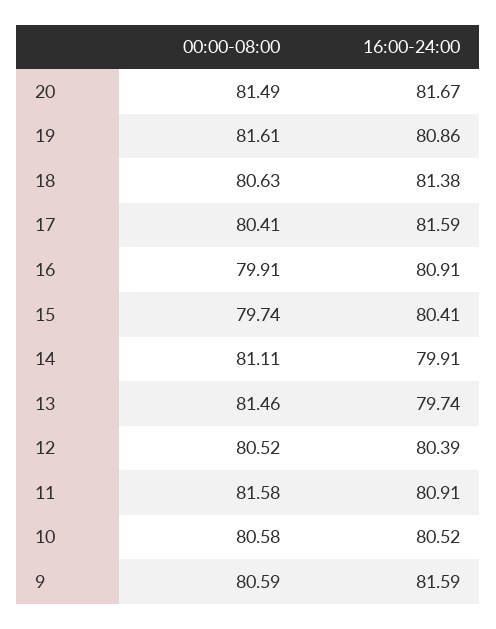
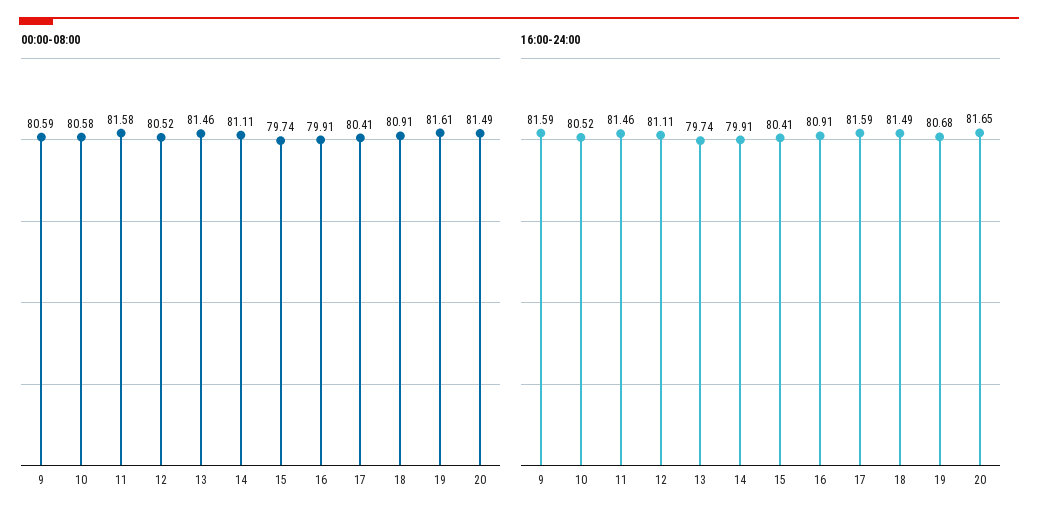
16:00-24:00, 20: 81.67 -> 81.65
16:00-24:00, 19: 80.86 -> 80.68
00:00-08:00, 18: 80.63 -> 80.91
16:00-24:00, 18: 81.38 -> 81.49
16:00-24:00, 12: 80.39 -> 81.11
16:00-24:00, 11: 80.91 -> 81.46

